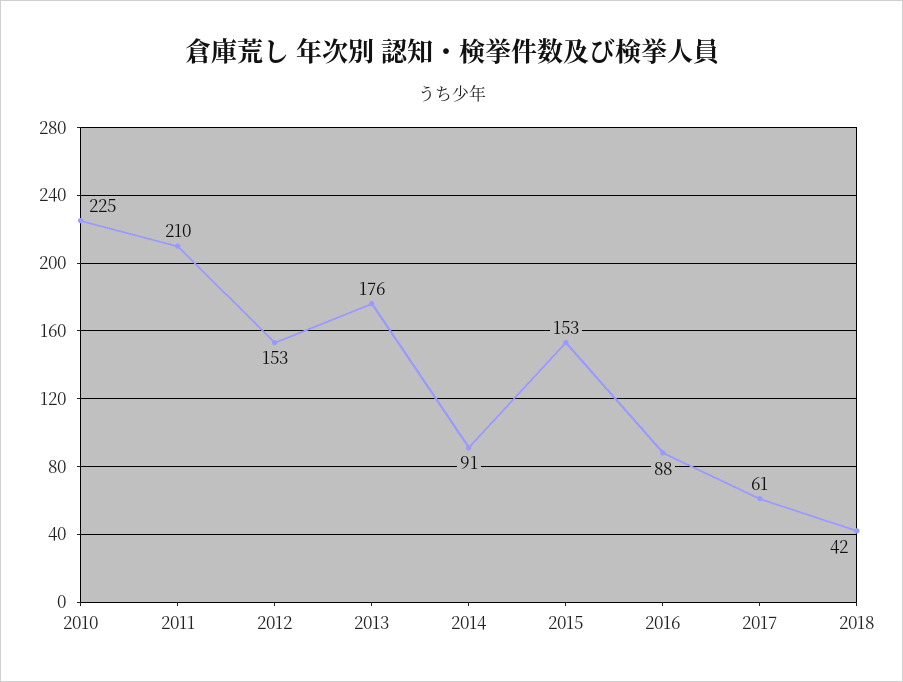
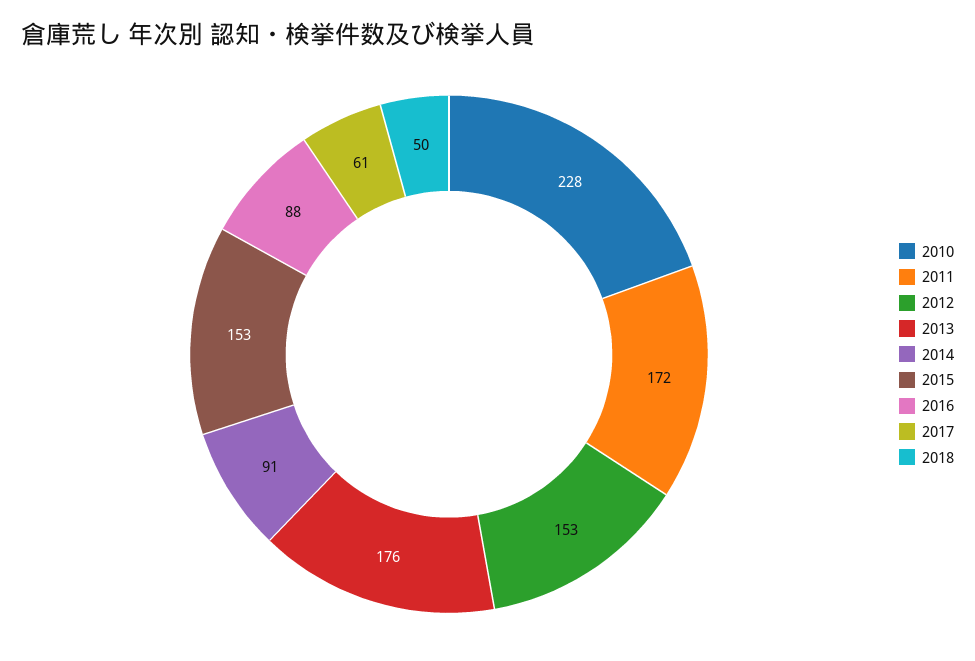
2010: 225 -> 228
2011: 210 -> 172
2018: 42 -> 50

